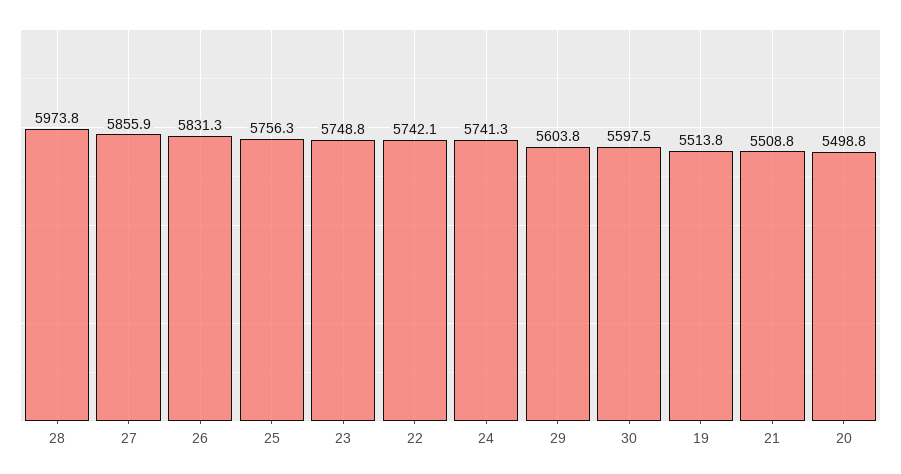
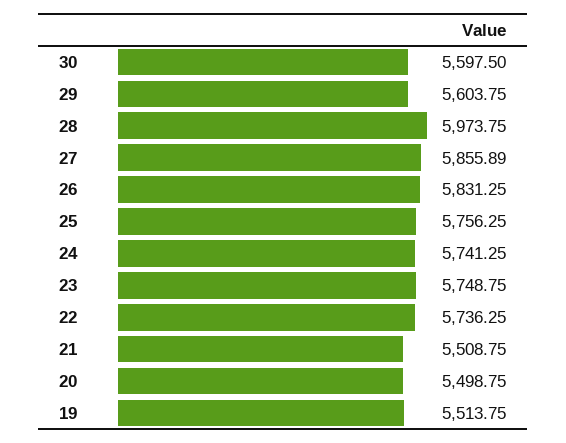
22: 5742.1 -> 5736.25

